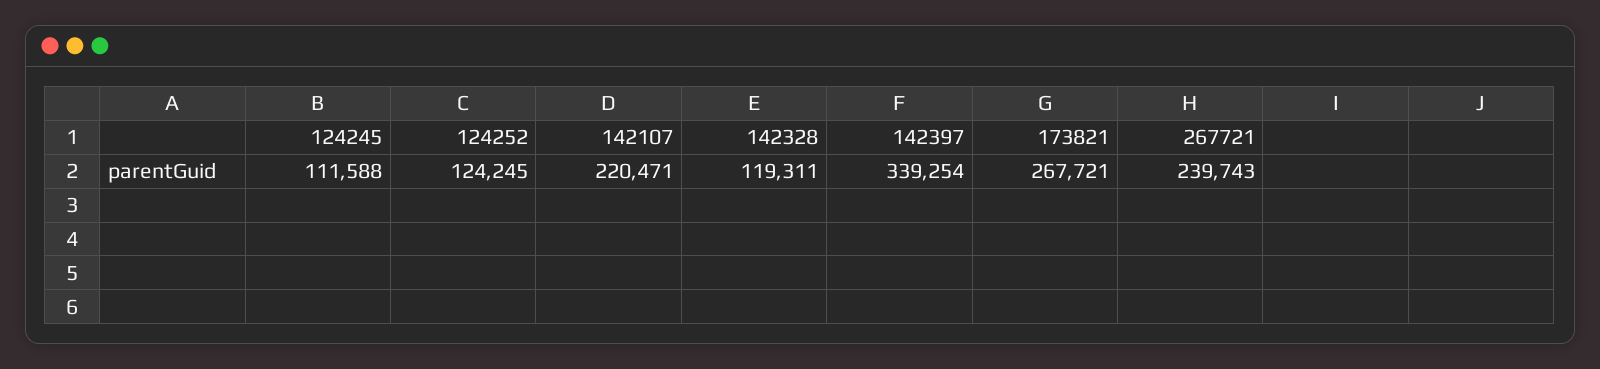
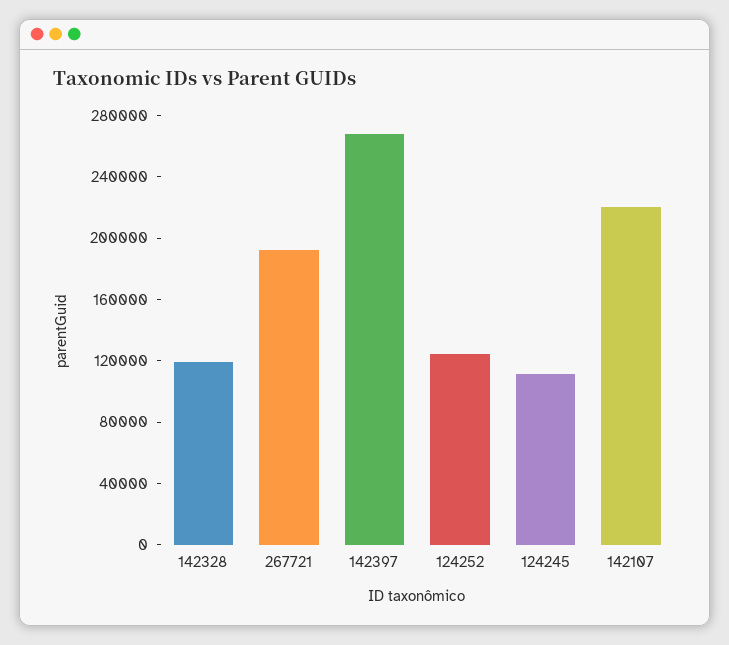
142397: 339254 -> 270000
173821: 267721 -> none
267721: 239743 -> 190000

